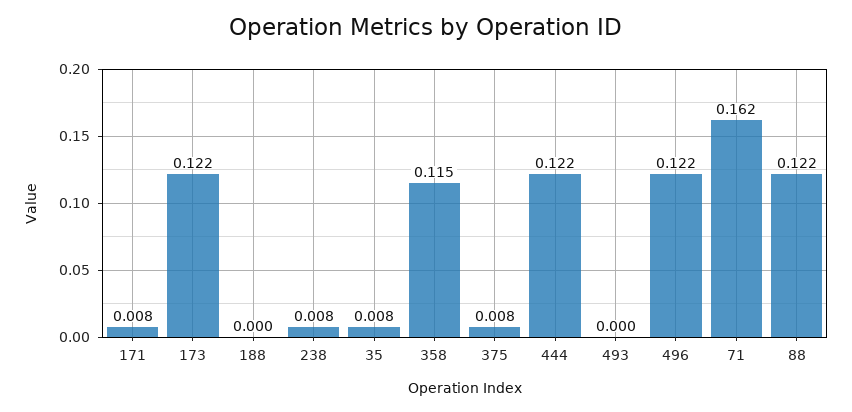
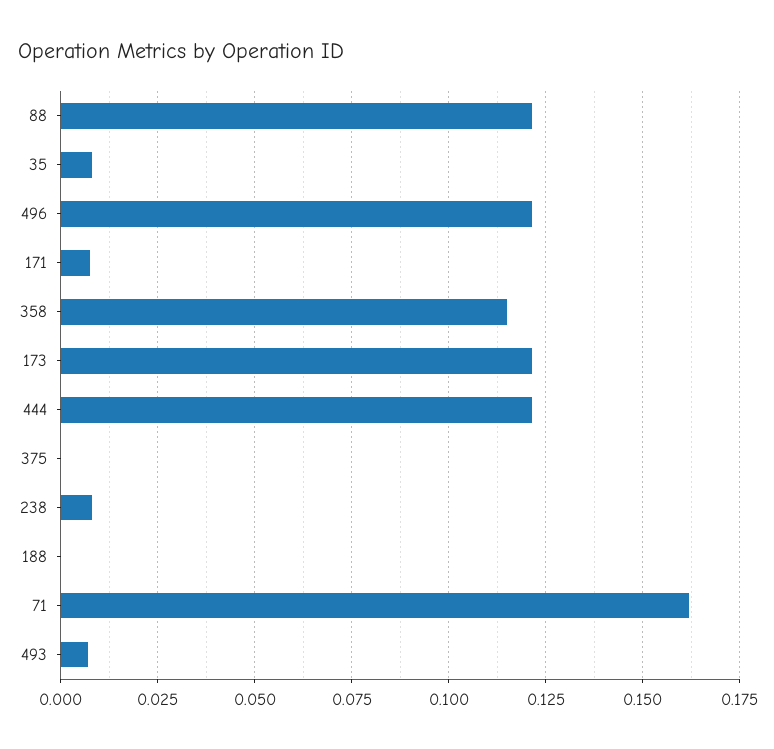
375: 0.008 -> 0
493: 0 -> 0.0075

